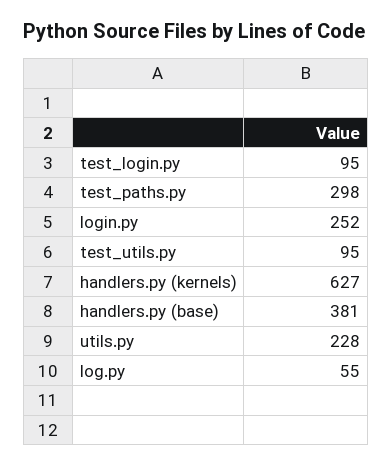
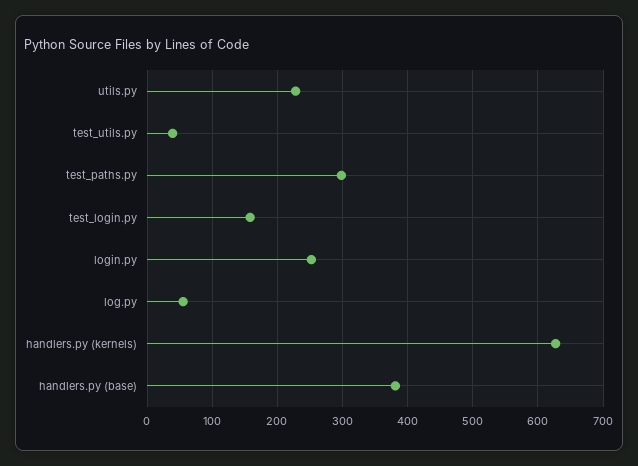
test_login.py: 95 -> 160
test_utils.py: 95 -> 40

